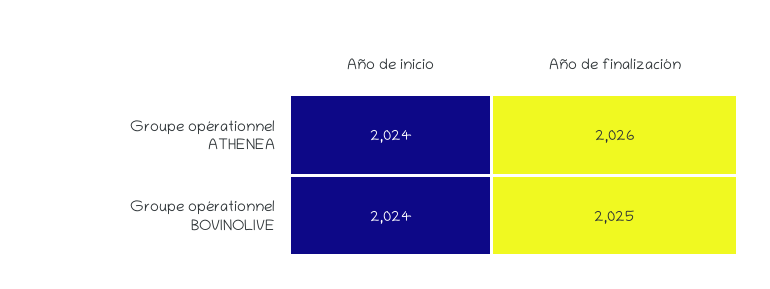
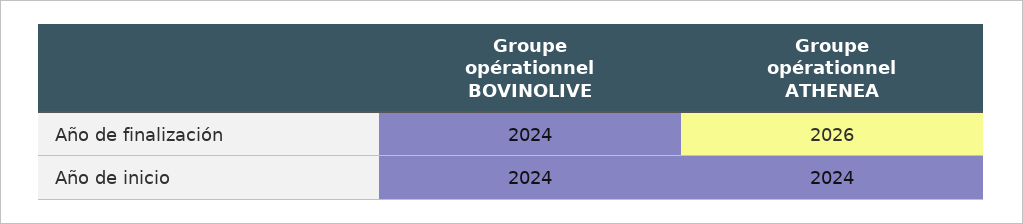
Año de finalización, Groupe opérationnel BOVINOLIVE: 2025 -> 2024

